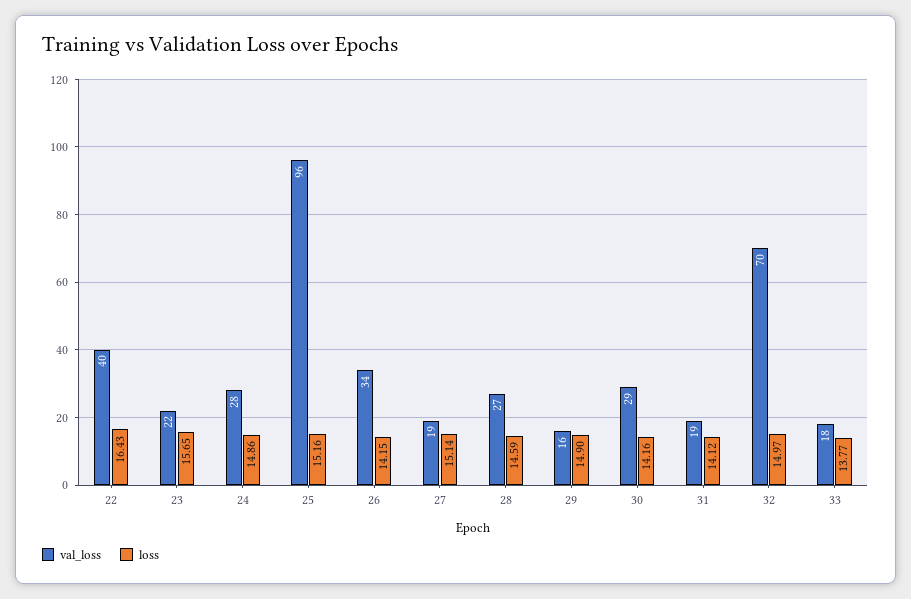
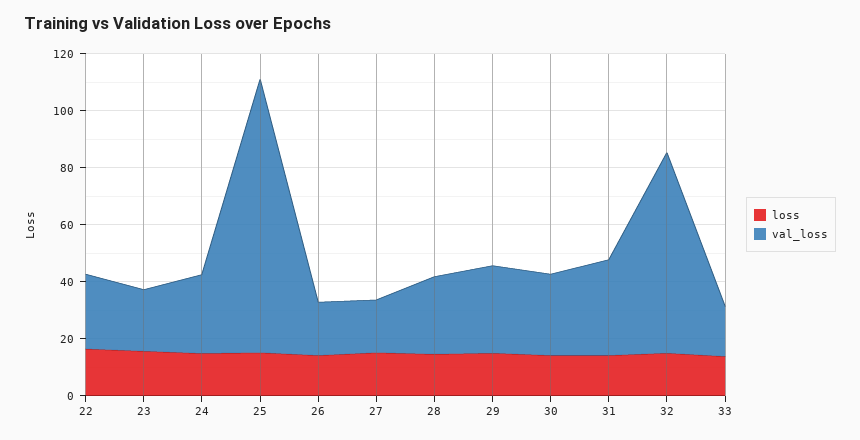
val_loss, 22: 40 -> 25
val_loss, 26: 34 -> 20
val_loss, 29: 16 -> 30
val_loss, 31: 19 -> 35

